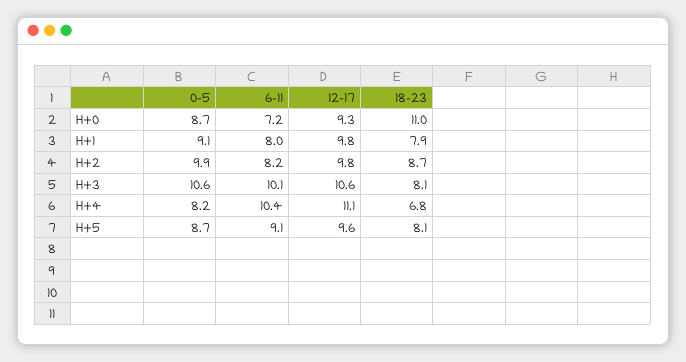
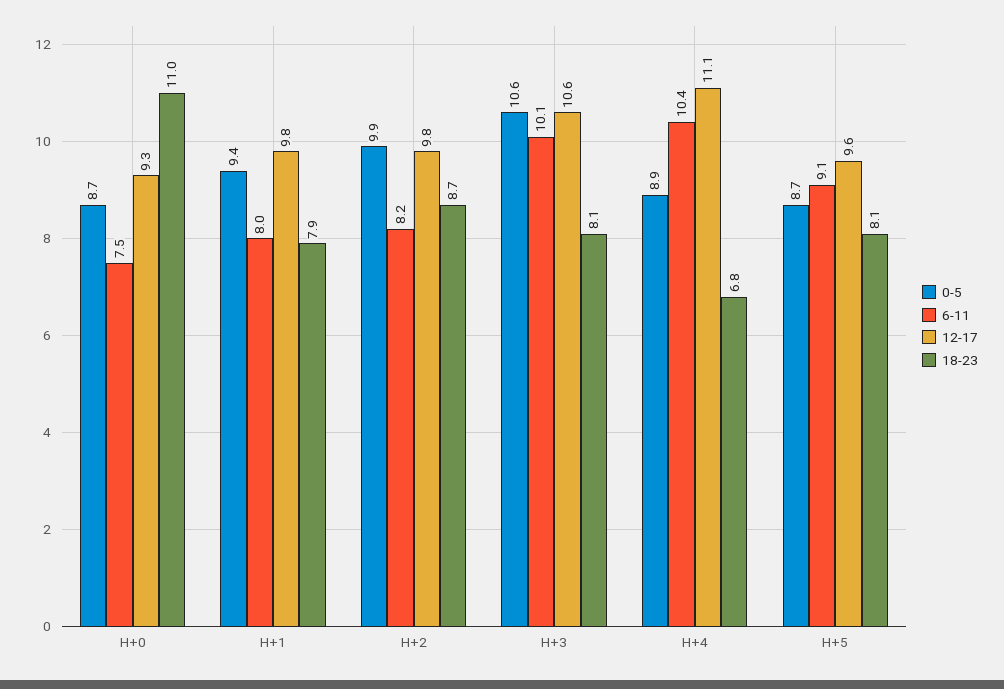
6-11, H+0: 7.2 -> 7.5
0-5, H+1: 9.1 -> 9.4
0-5, H+4: 8.2 -> 8.9

